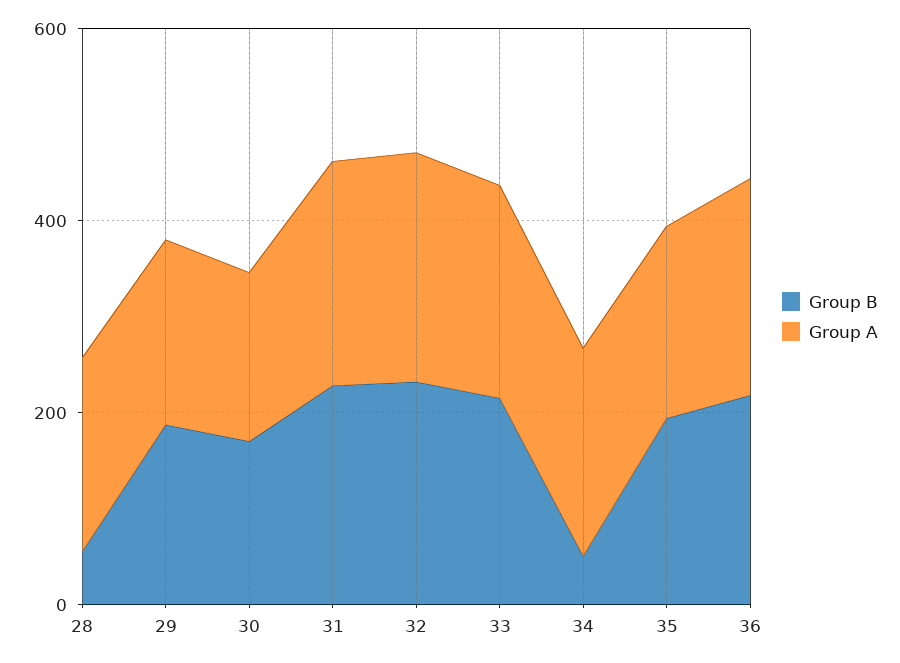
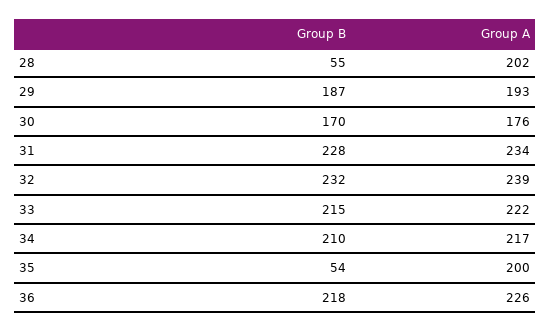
Group B, 34: 50 -> 210
Group B, 35: 200 -> 54

